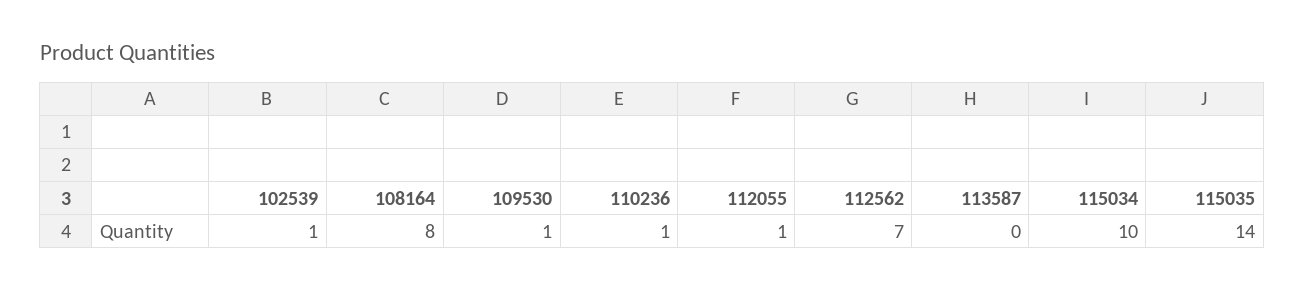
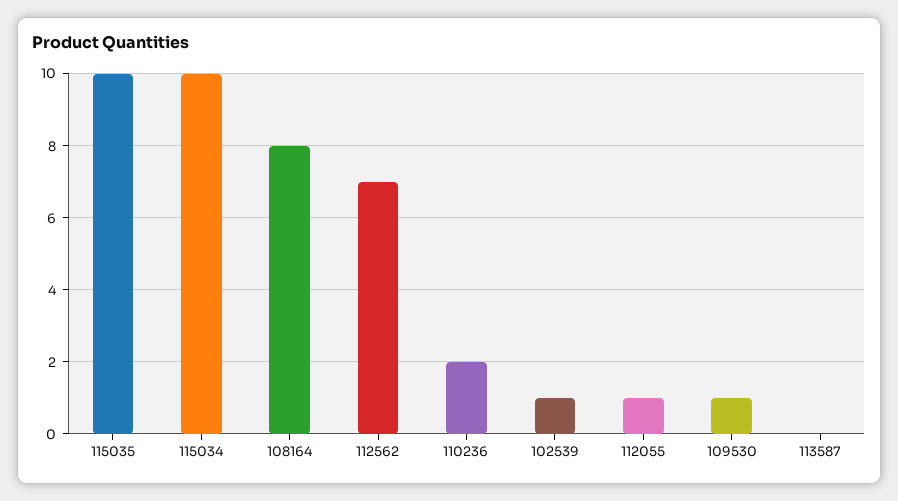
110236: 1 -> 2
115035: 14 -> 10

